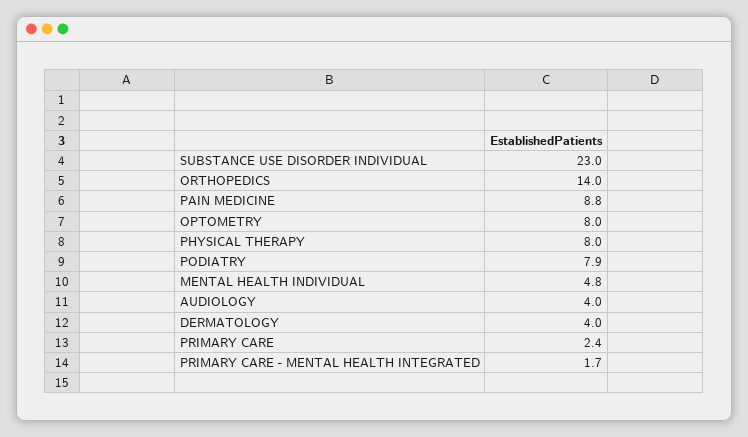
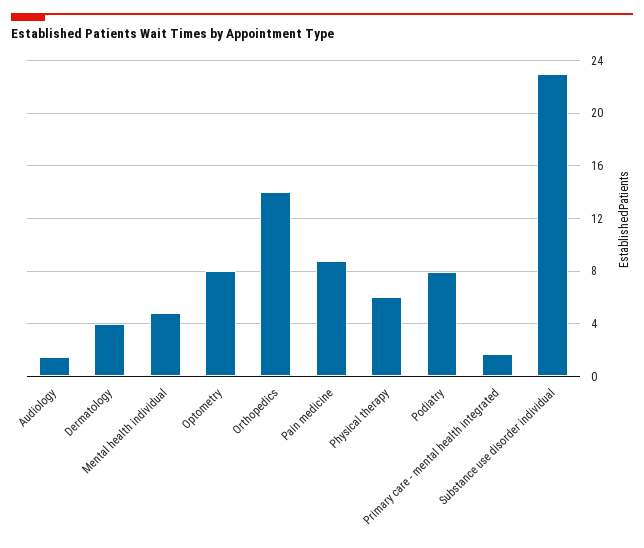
PHYSICAL THERAPY: 8 -> 6
AUDIOLOGY: 4 -> 1.5
PRIMARY CARE: 2.4 -> none

